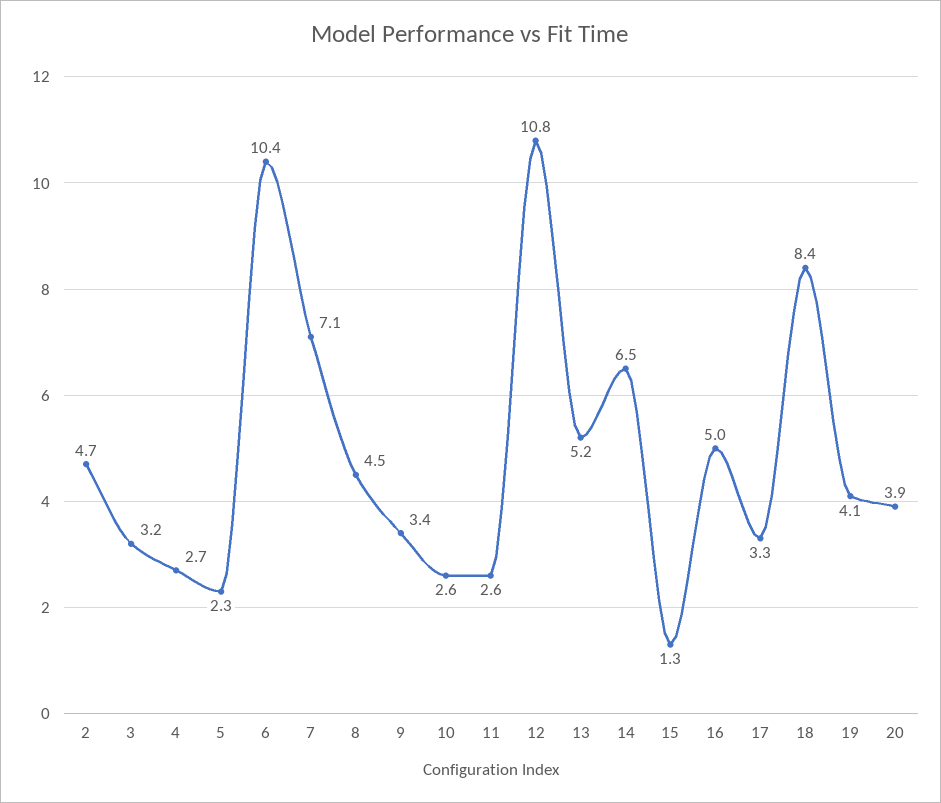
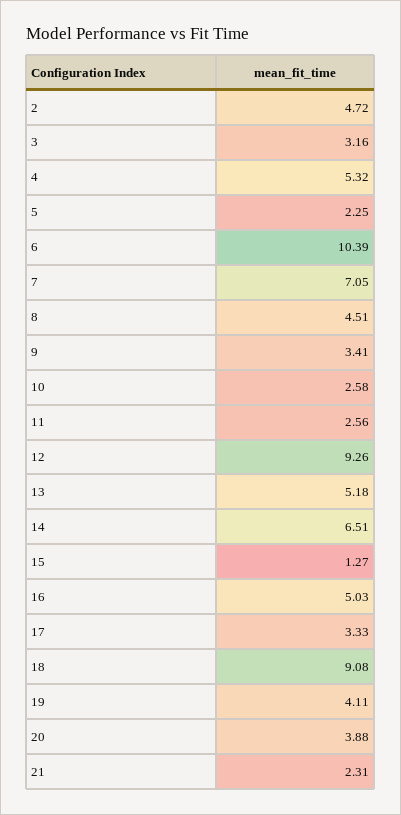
4: 2.7 -> 5.32
12: 10.8 -> 9.26
18: 8.4 -> 9.08
21: none -> 2.31

